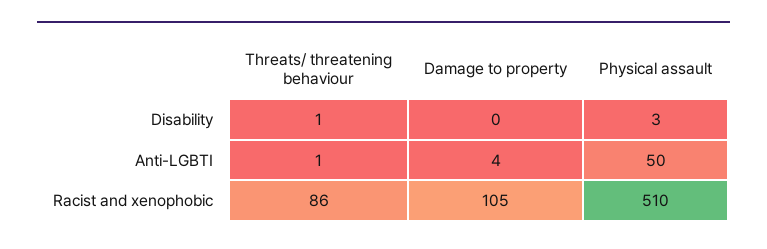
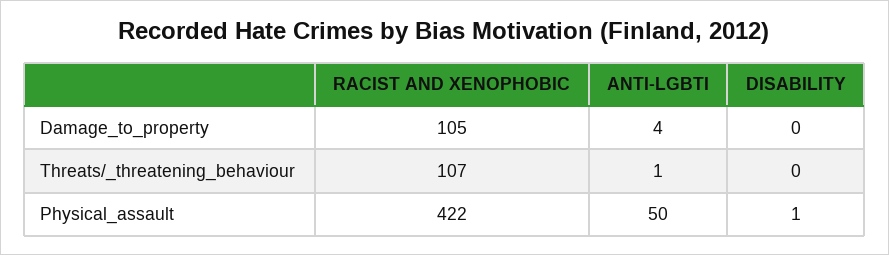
Threats/ threatening behaviour, Disability: 1 -> 0
Physical assault, Disability: 3 -> 1
Threats/ threatening behaviour, Racist and xenophobic: 86 -> 107
Physical assault, Racist and xenophobic: 510 -> 422

